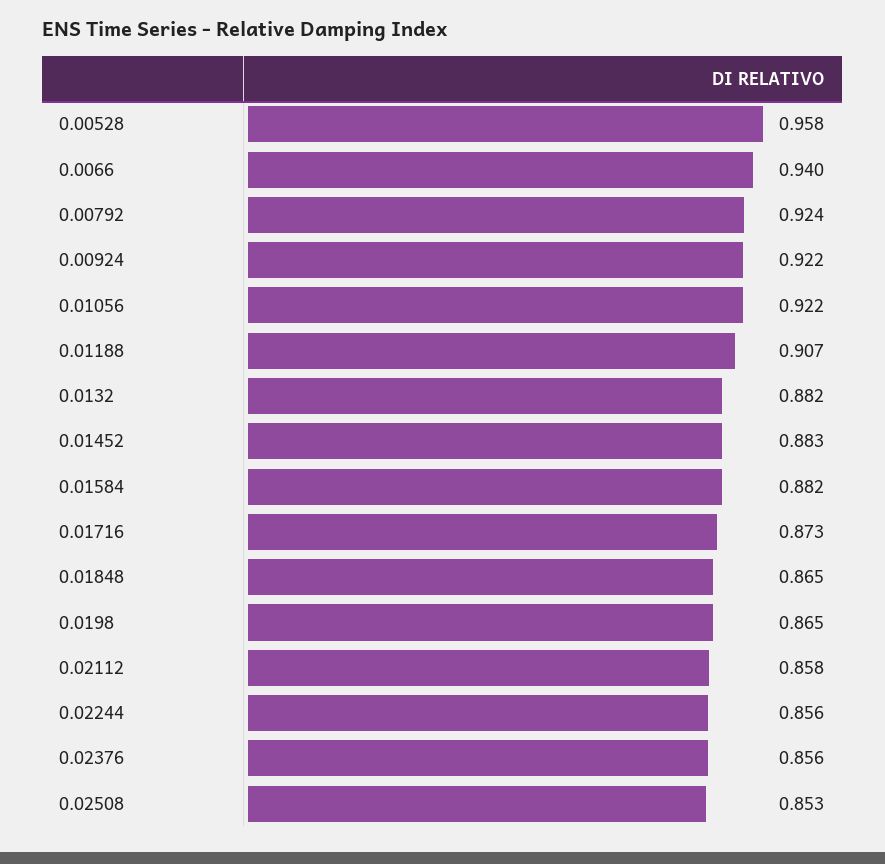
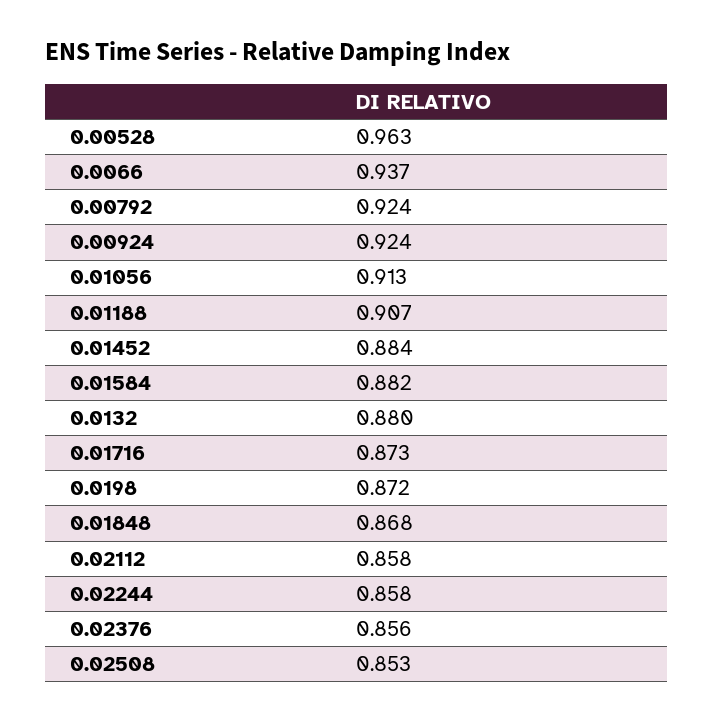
0.00528: 0.958 -> 0.963
0.0066: 0.94 -> 0.937
0.00924: 0.922 -> 0.924
0.01056: 0.922 -> 0.913
0.0132: 0.882 -> 0.88
0.01452: 0.883 -> 0.884
0.01848: 0.865 -> 0.868
0.0198: 0.865 -> 0.872
0.02244: 0.856 -> 0.858

